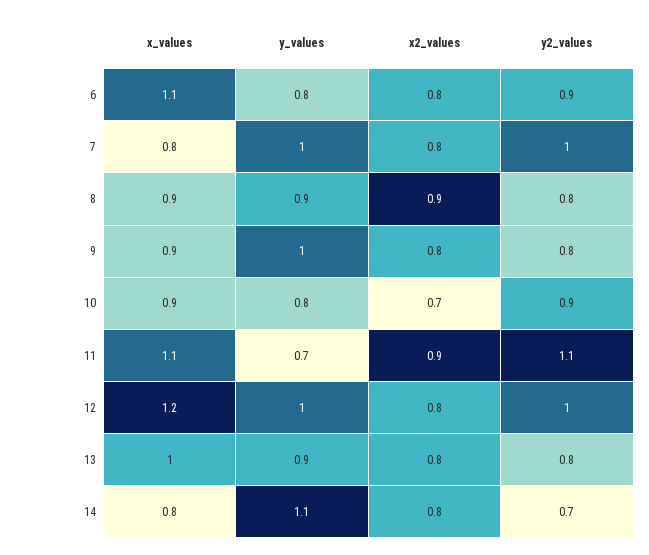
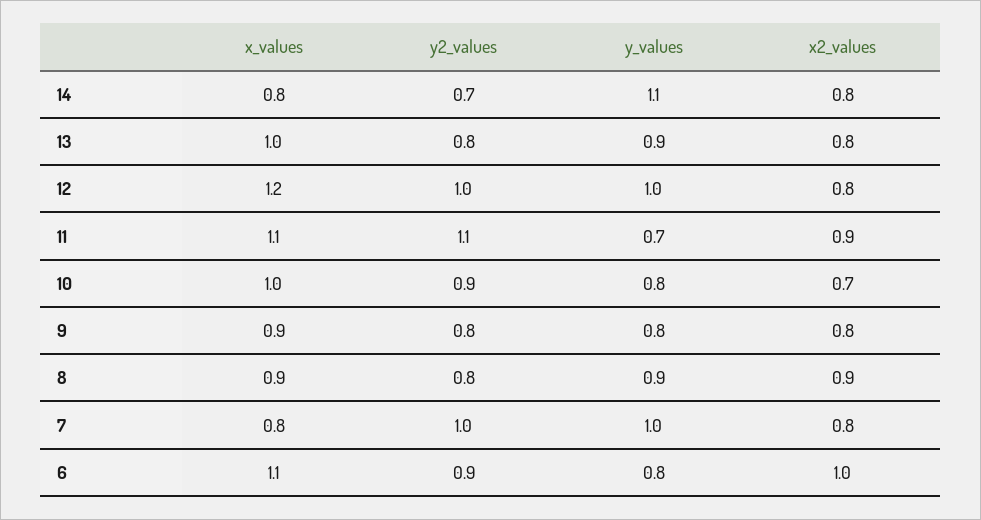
x2_values, 6: 0.8 -> 1
y_values, 9: 1 -> 0.8
x_values, 10: 0.9 -> 1

